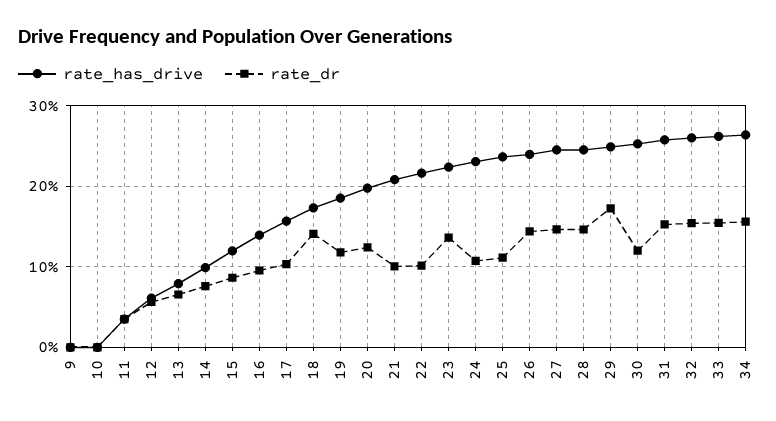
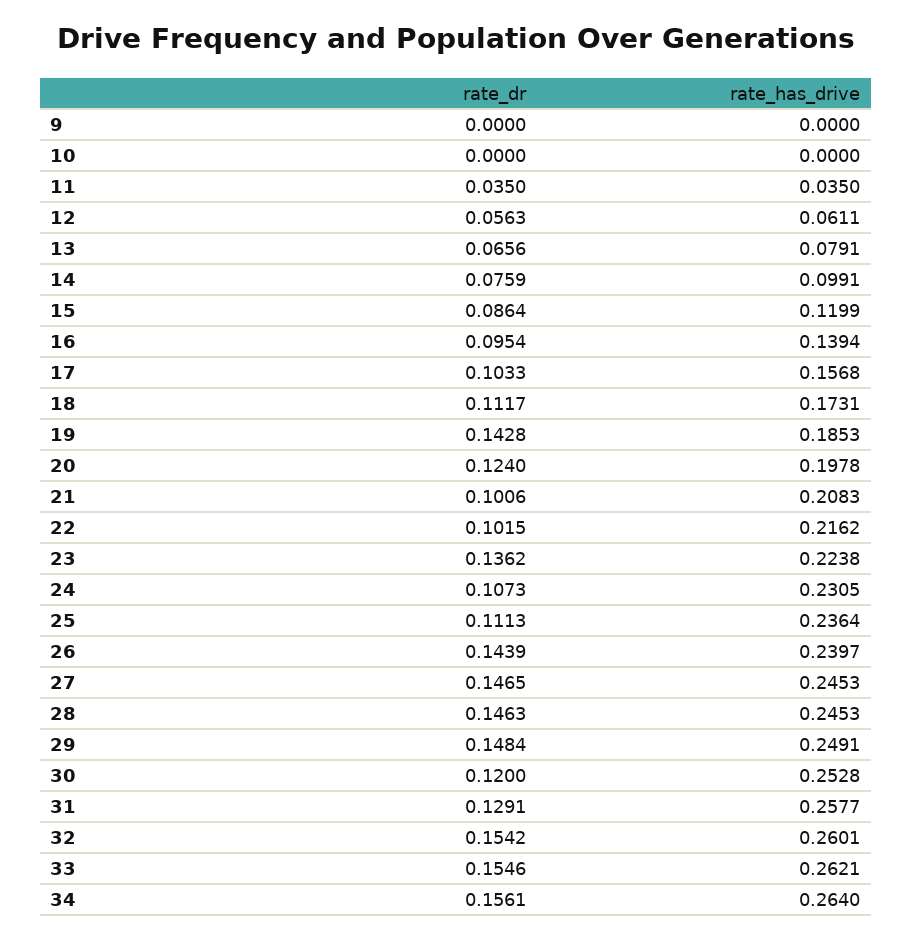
rate_dr, 18: 0.14 -> 0.1117
rate_dr, 19: 0.12 -> 0.1428
rate_dr, 29: 0.17 -> 0.1484
rate_dr, 31: 0.15 -> 0.1291

